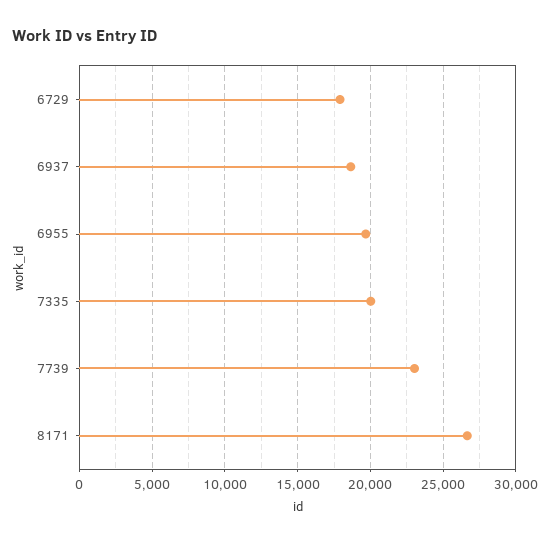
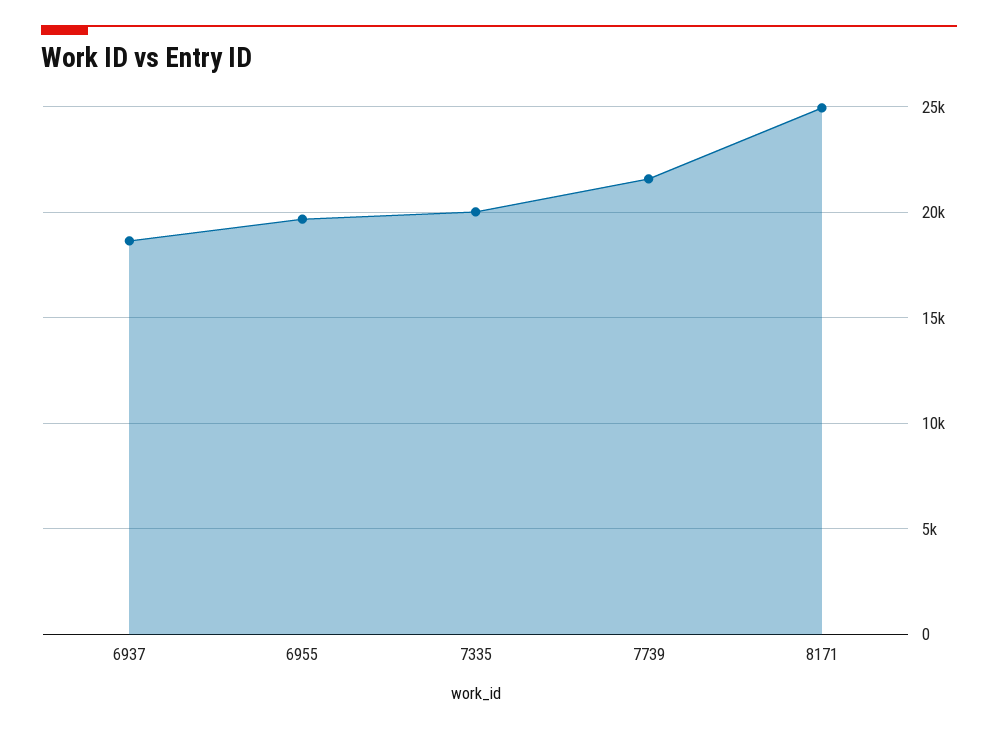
6729: 18000 -> none
7739: 23000 -> 21500
8171: 26500 -> 25000

